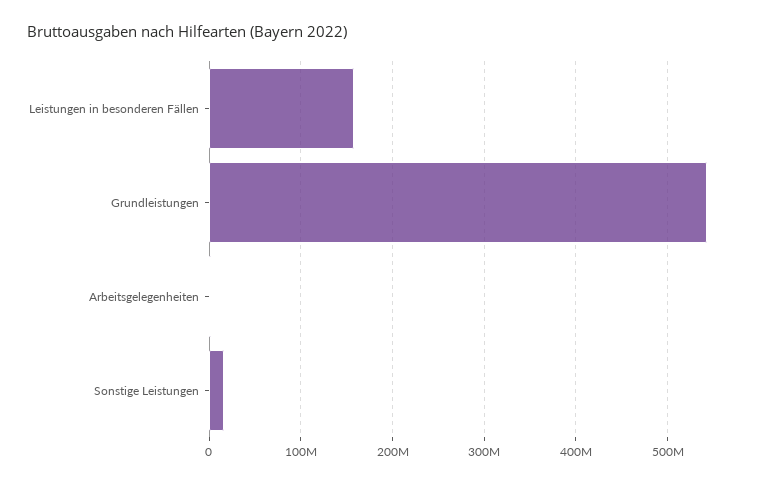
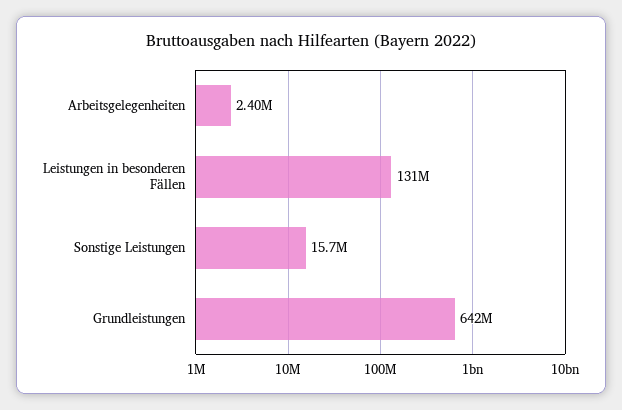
Leistungen in besonderen Fällen: 160000000 -> 131000000
Grundleistungen: 540000000 -> 642000000

